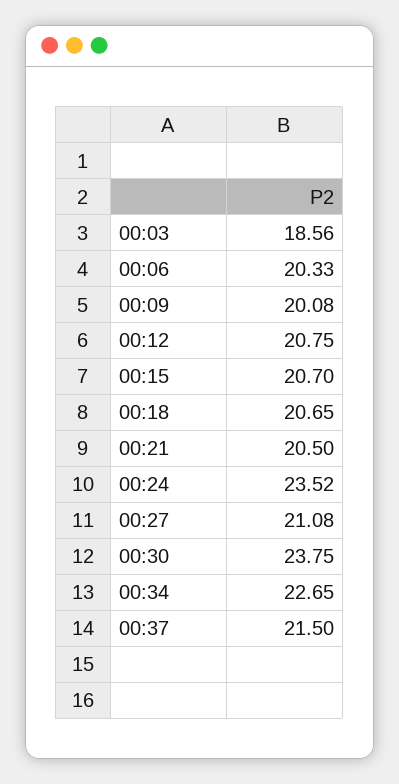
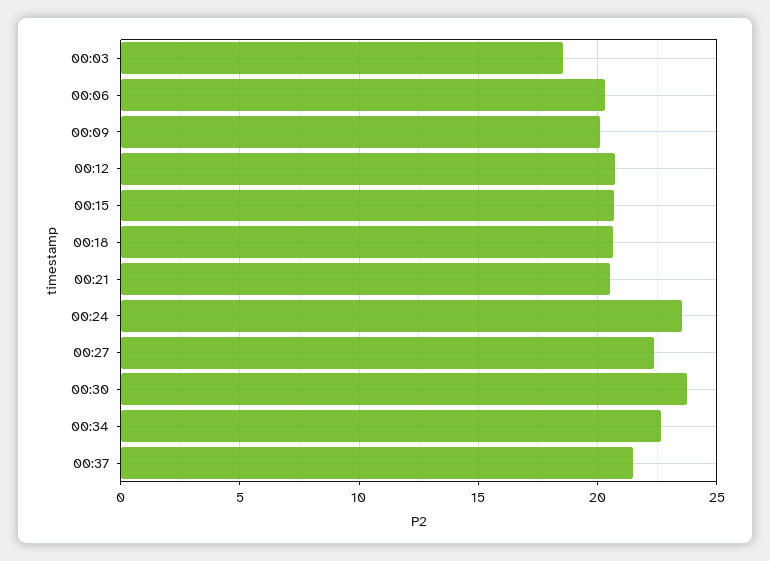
00:27: 21.08 -> 22.5

